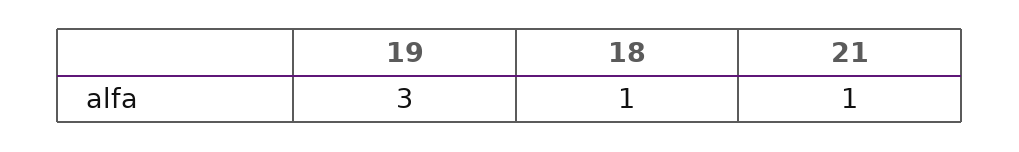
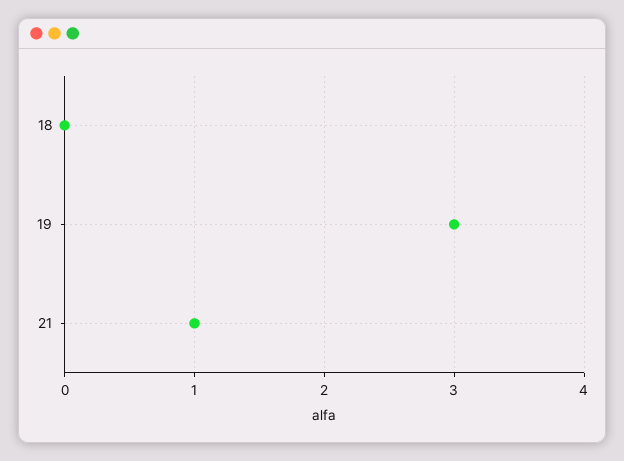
18: 1 -> 0

